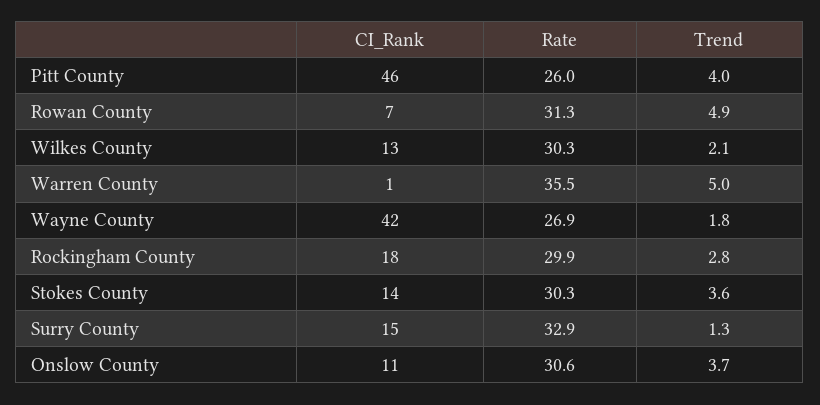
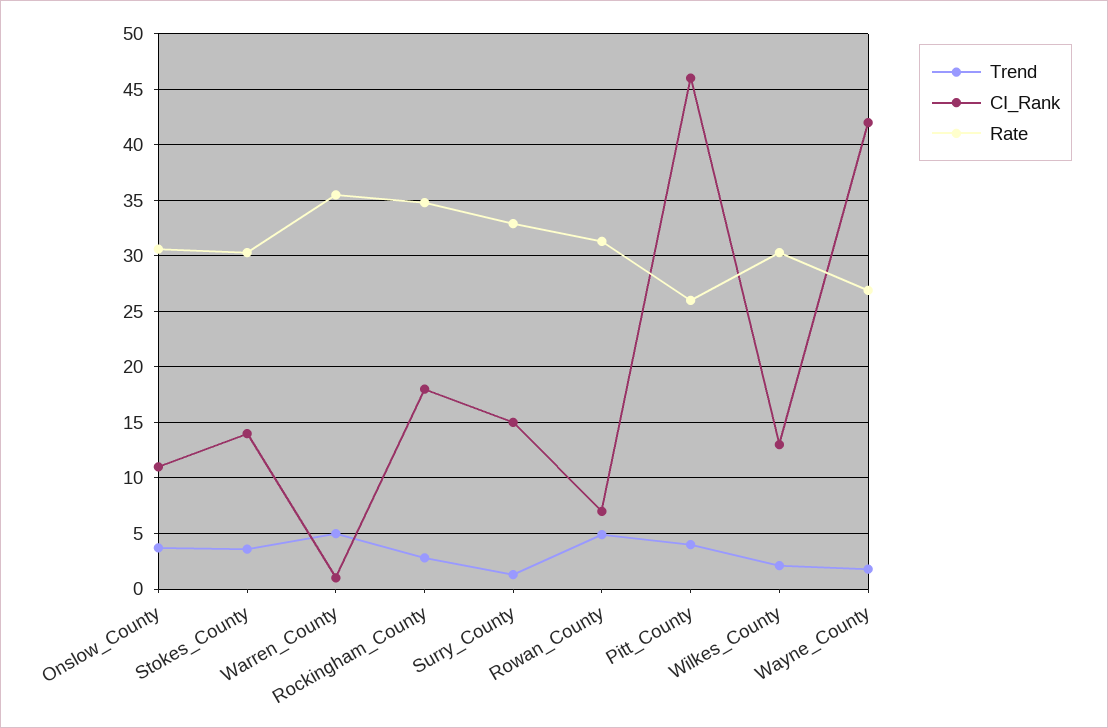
Rate, Rockingham County: 29.9 -> 35

